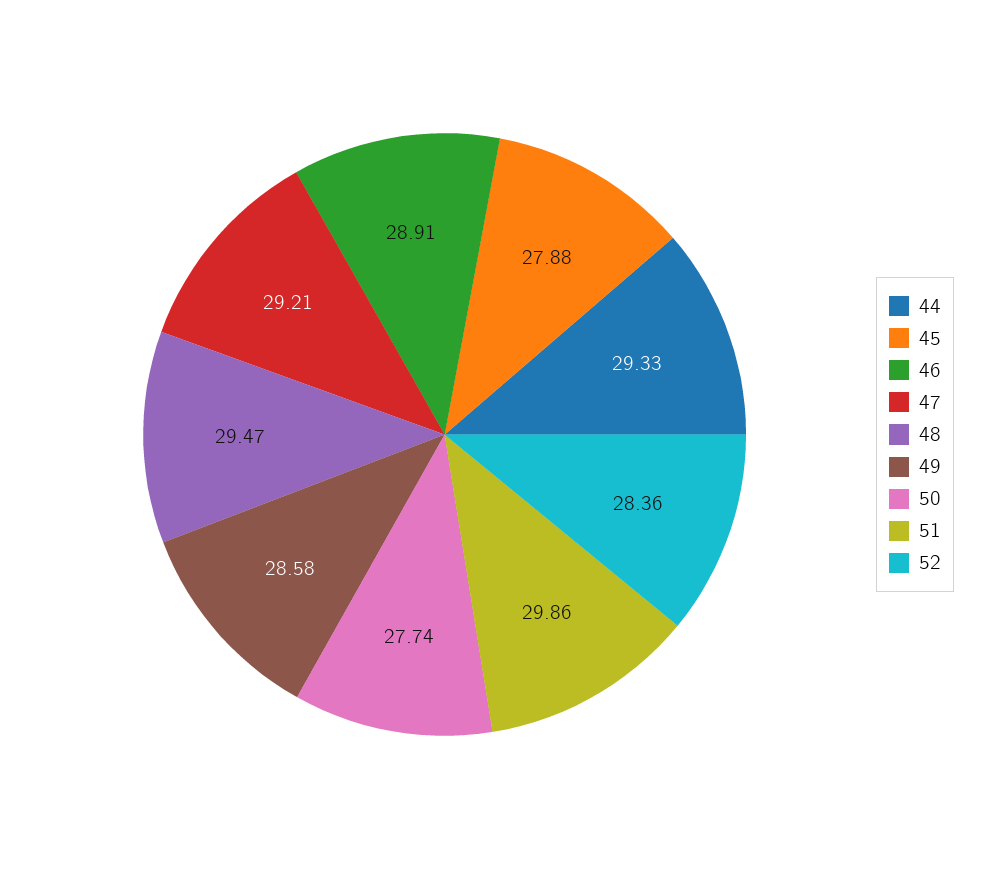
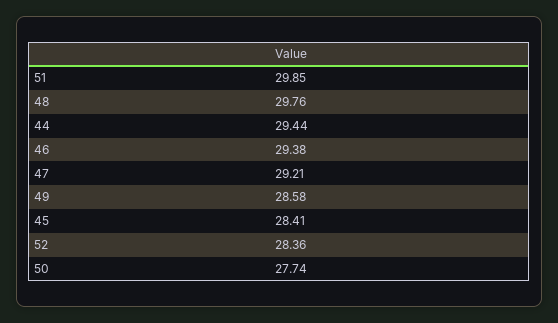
44: 29.33 -> 29.44
45: 27.88 -> 28.41
46: 28.91 -> 29.38
48: 29.47 -> 29.76
51: 29.86 -> 29.85

